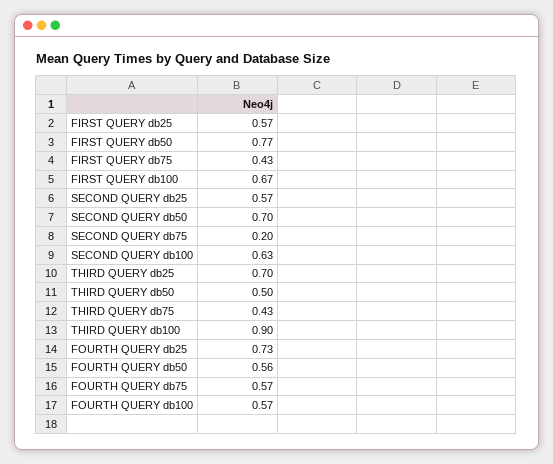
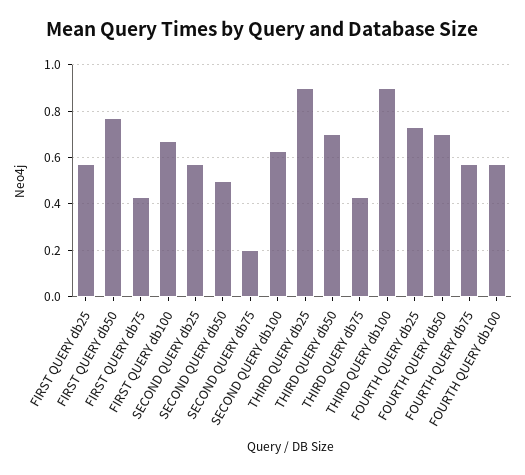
SECOND QUERY db50: 0.7 -> 0.5
THIRD QUERY db25: 0.7 -> 0.9
THIRD QUERY db50: 0.5 -> 0.7
FOURTH QUERY db50: 0.56 -> 0.7

